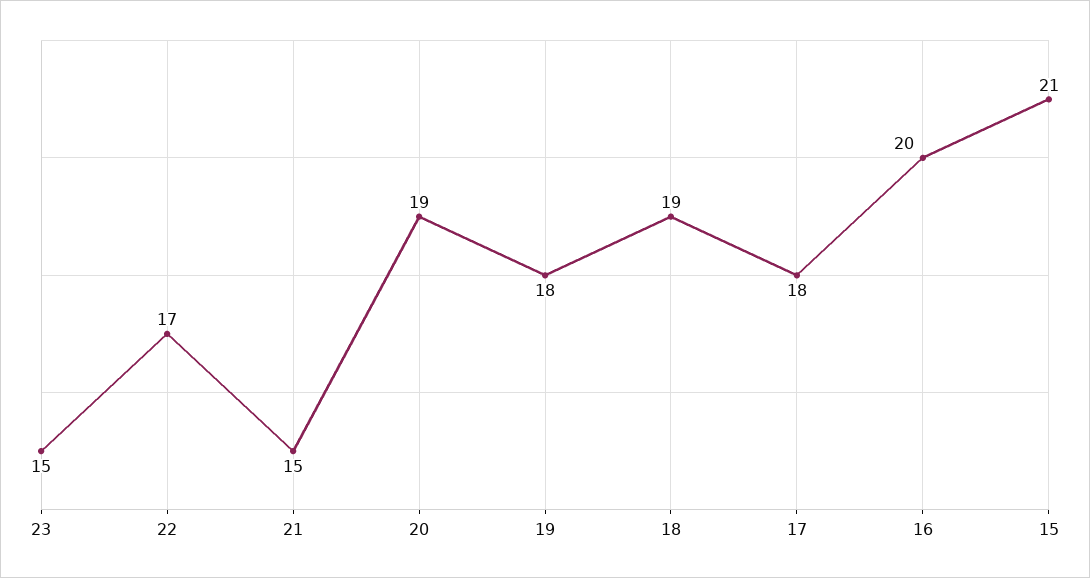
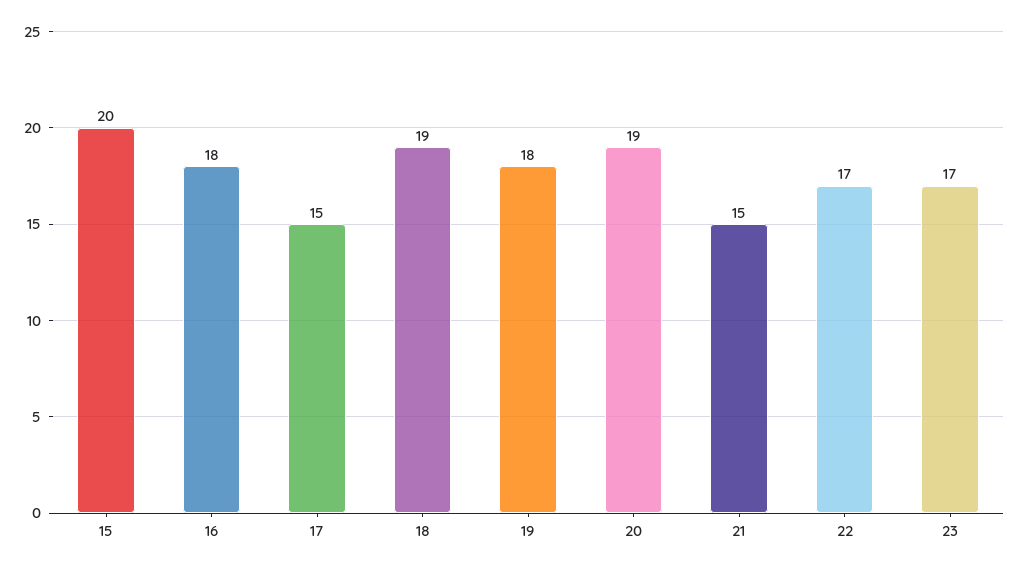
23: 15 -> 17
17: 18 -> 15
16: 20 -> 18
15: 21 -> 20

